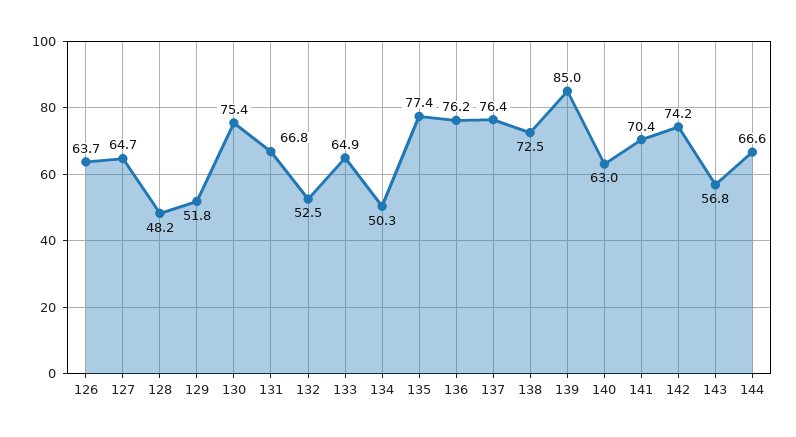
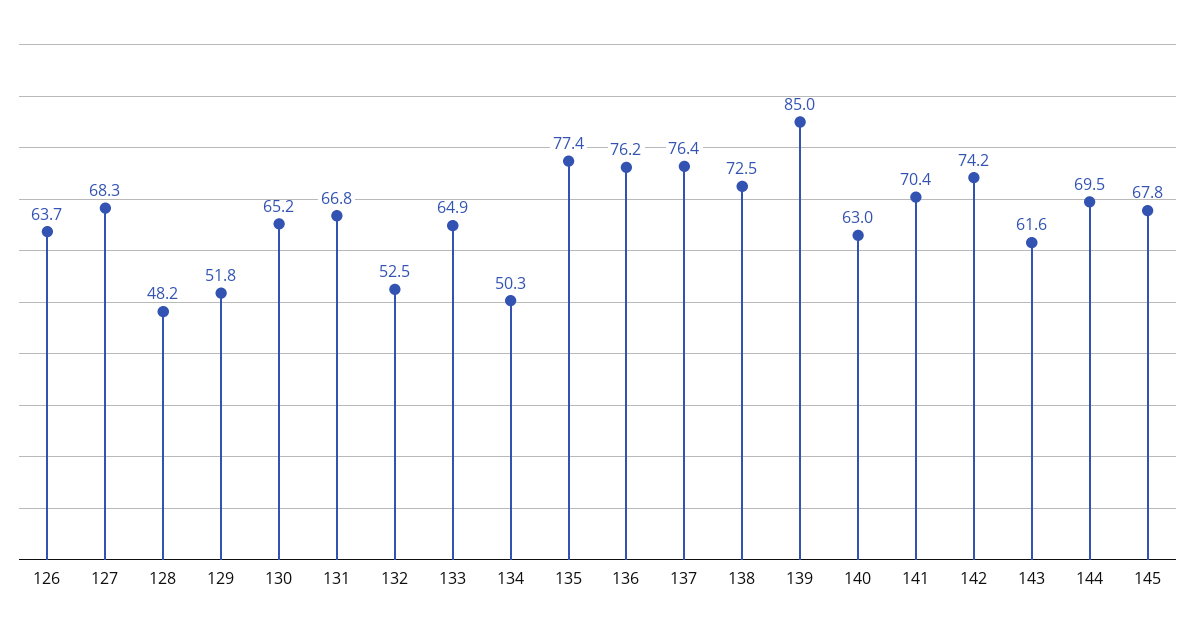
127: 64.7 -> 68.3
130: 75.4 -> 65.2
143: 56.8 -> 61.6
144: 66.6 -> 69.5
145: none -> 67.8

